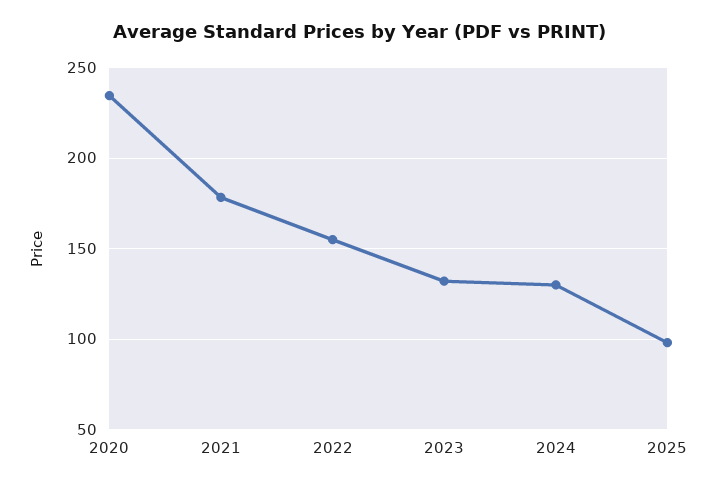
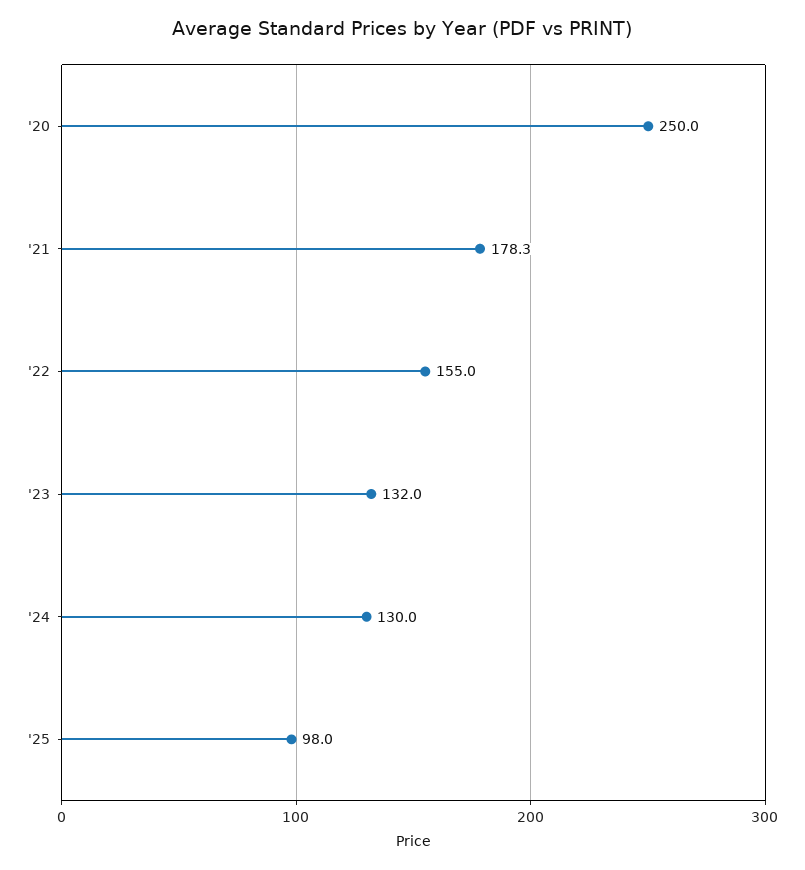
2020: 235 -> 250

